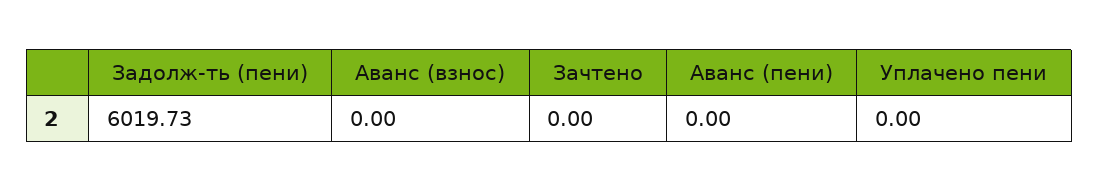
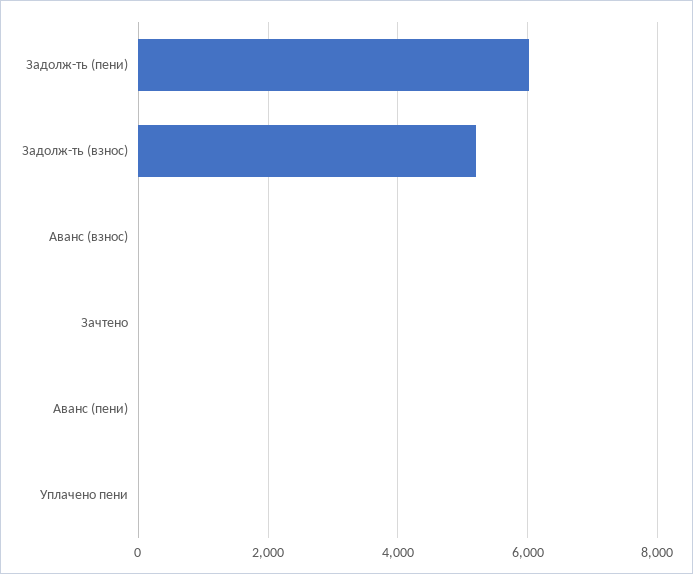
Задолж-ть (взнос): none -> 5200

